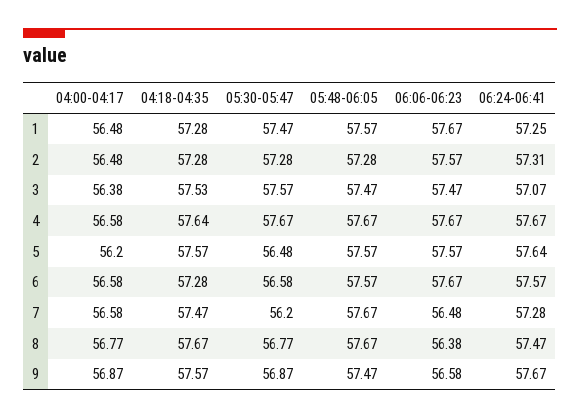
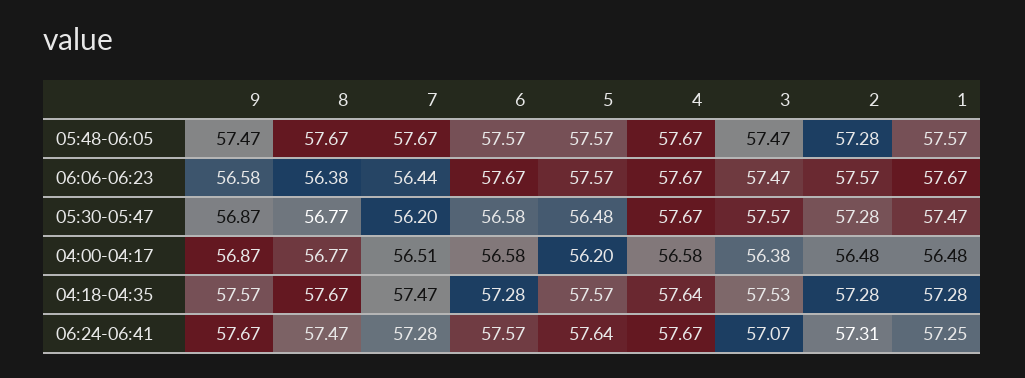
04:00-04:17, 7: 56.58 -> 56.51
06:06-06:23, 7: 56.48 -> 56.44

